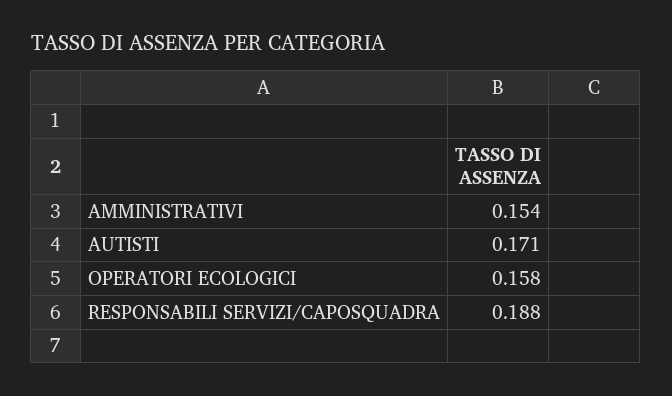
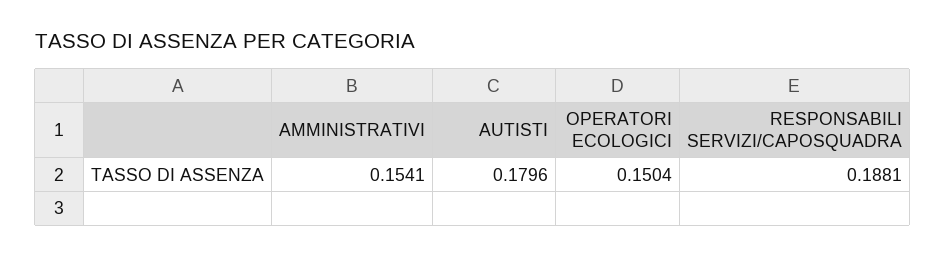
AUTISTI: 0.171 -> 0.1796
OPERATORI ECOLOGICI: 0.158 -> 0.1504

